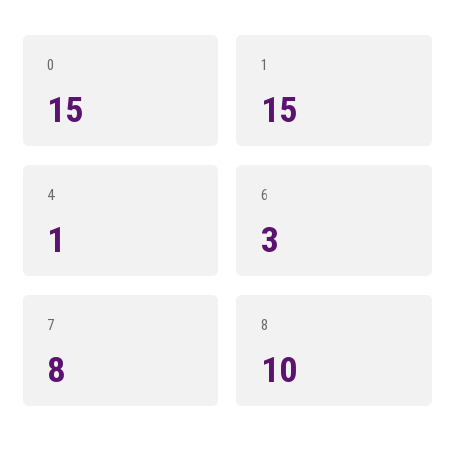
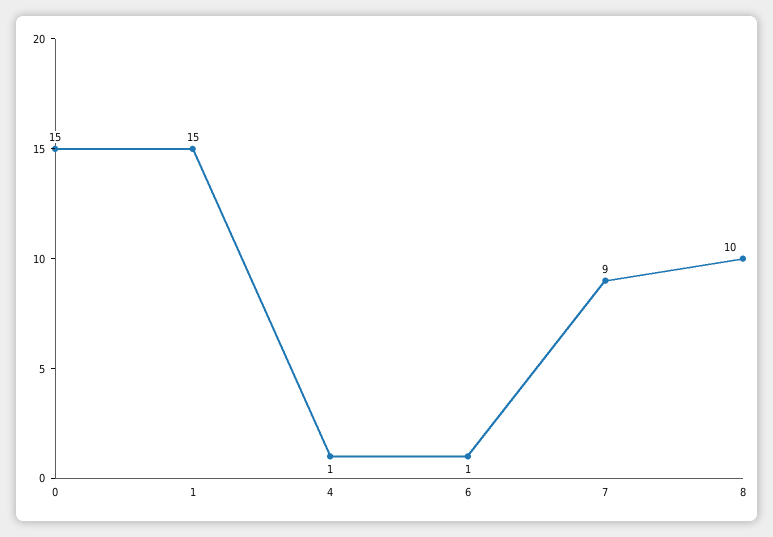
6: 3 -> 1
7: 8 -> 9

